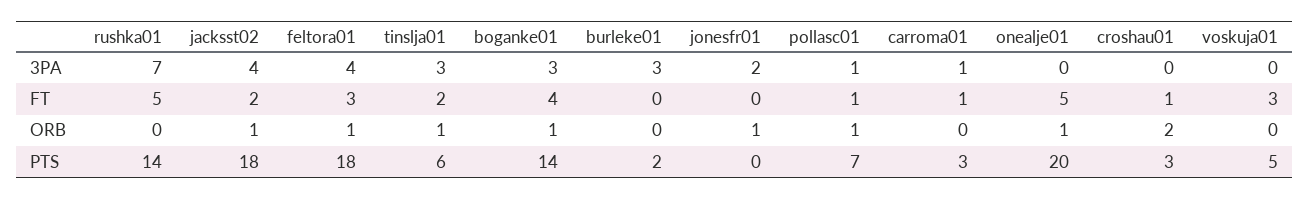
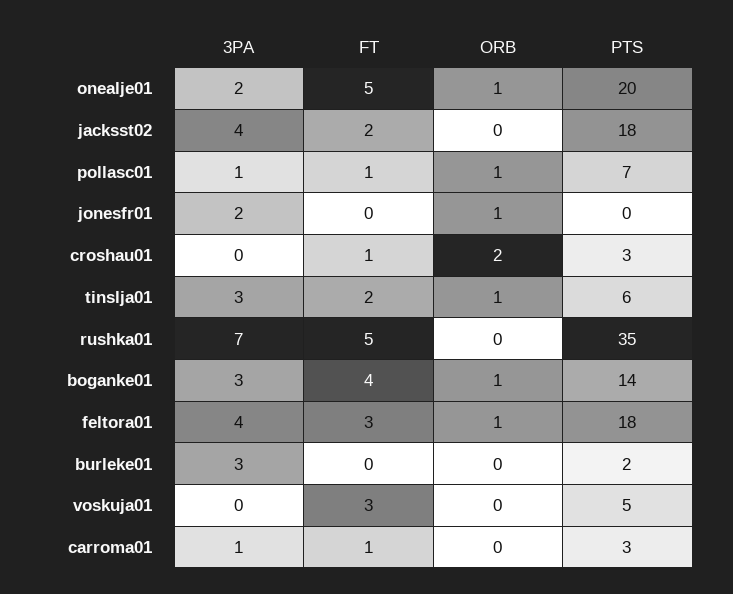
onealje01, 3PA: 0 -> 2
jacksst02, ORB: 1 -> 0
rushka01, PTS: 14 -> 35

